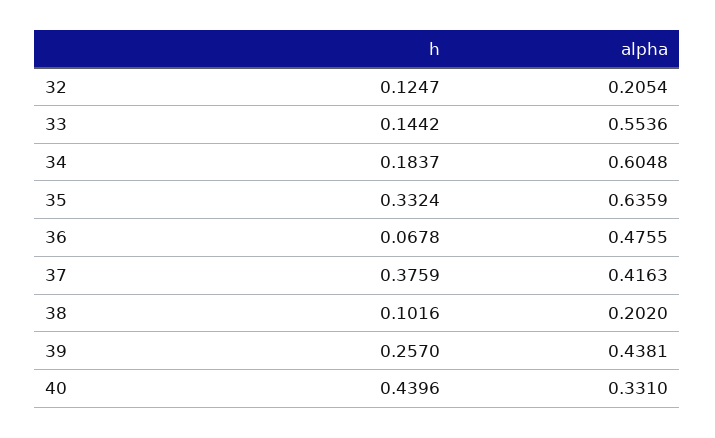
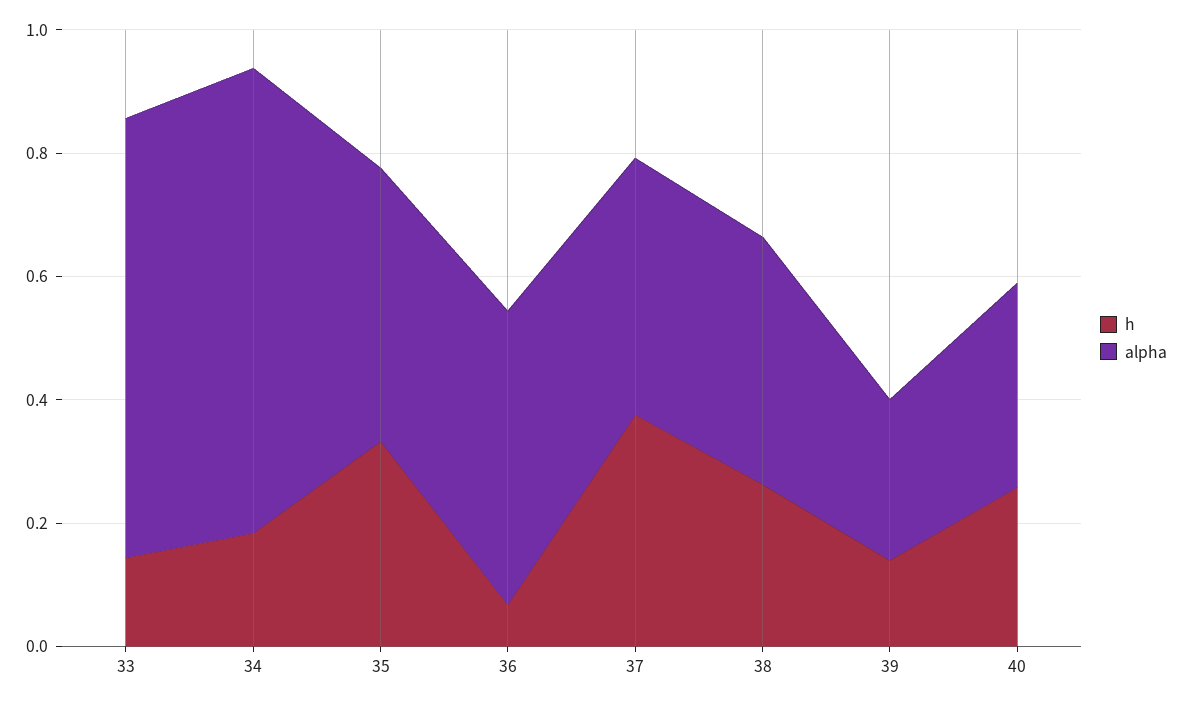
h, 32: 0.1247 -> none
alpha, 32: 0.2054 -> none
alpha, 33: 0.5536 -> 0.7
alpha, 34: 0.6048 -> 0.75
alpha, 35: 0.6359 -> 0.45
h, 38: 0.1016 -> 0.25
alpha, 38: 0.202 -> 0.4
h, 39: 0.257 -> 0.15
alpha, 39: 0.4381 -> 0.25
h, 40: 0.4396 -> 0.25

